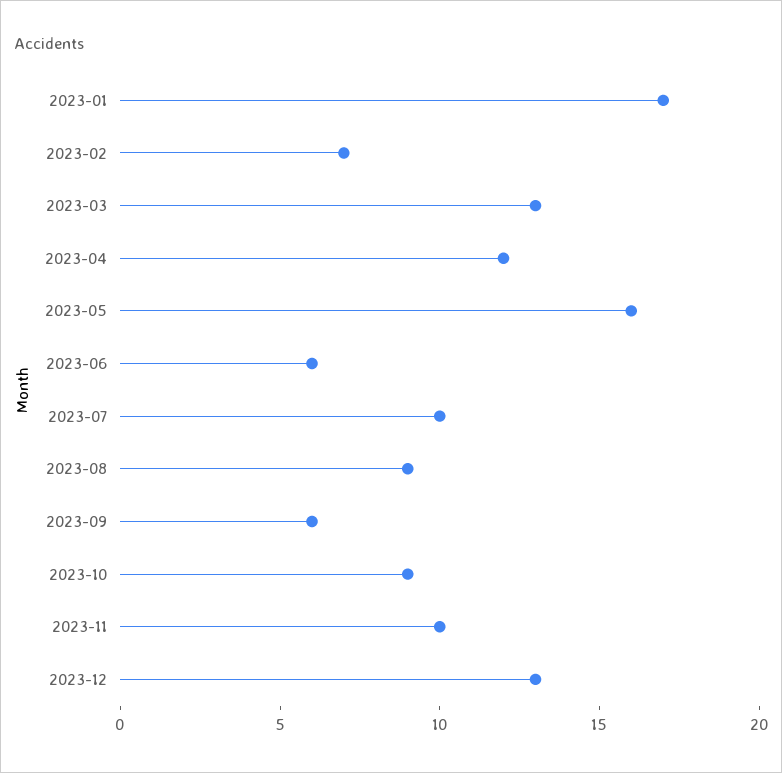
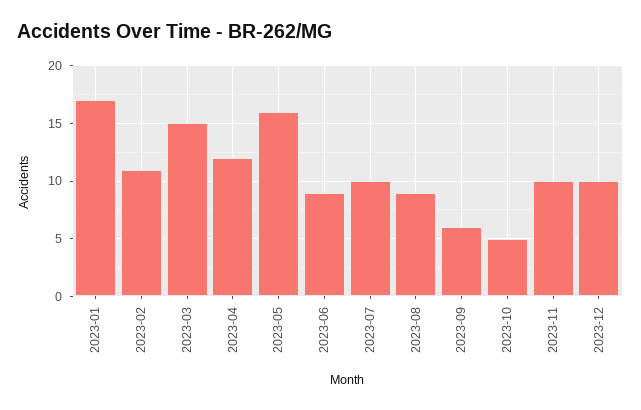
2023-02: 7 -> 11
2023-03: 13 -> 15
2023-06: 6 -> 9
2023-10: 9 -> 5
2023-12: 13 -> 10

